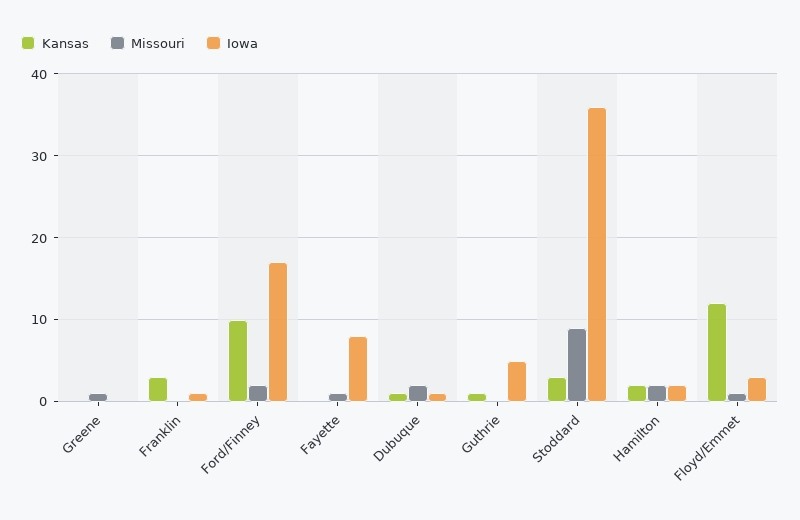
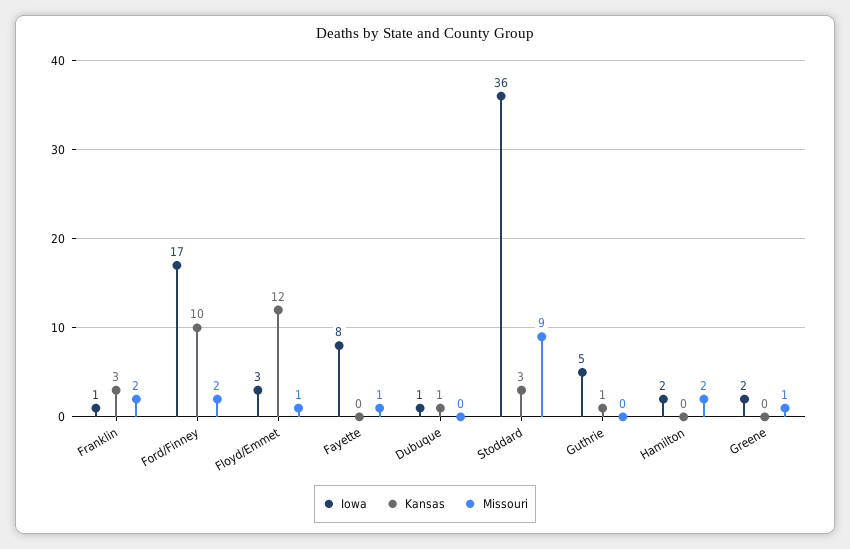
Iowa, Greene: 0 -> 2
Missouri, Franklin: 0 -> 2
Missouri, Dubuque: 2 -> 0
Kansas, Hamilton: 2 -> 0

